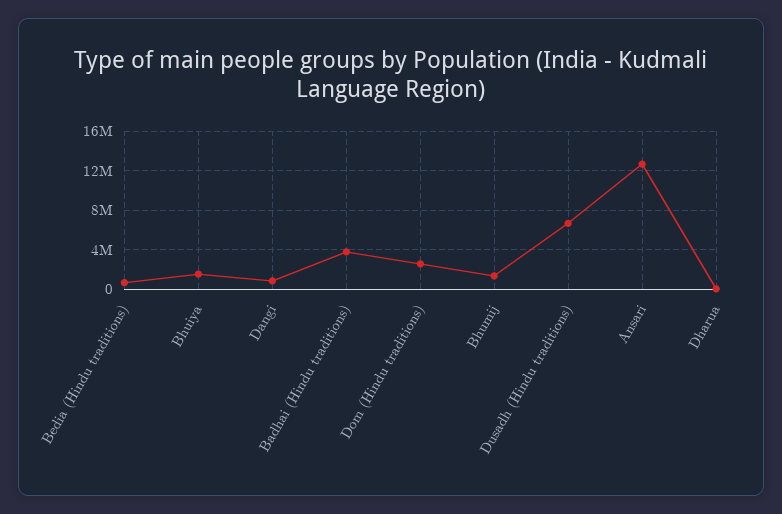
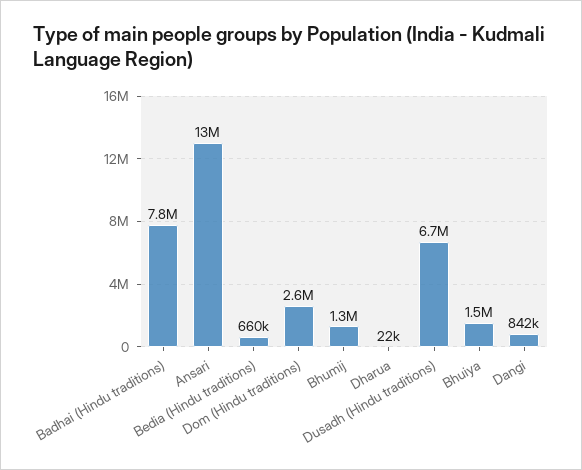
Badhai (Hindu traditions): 4000000 -> 7800000

